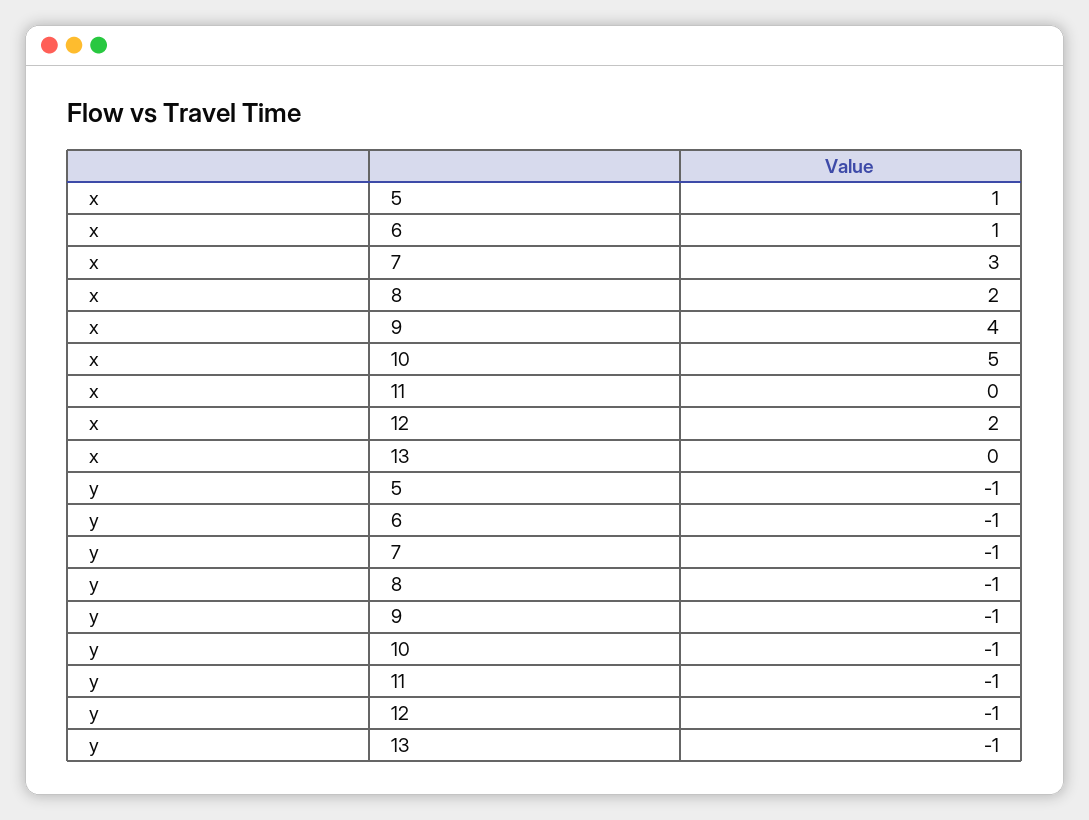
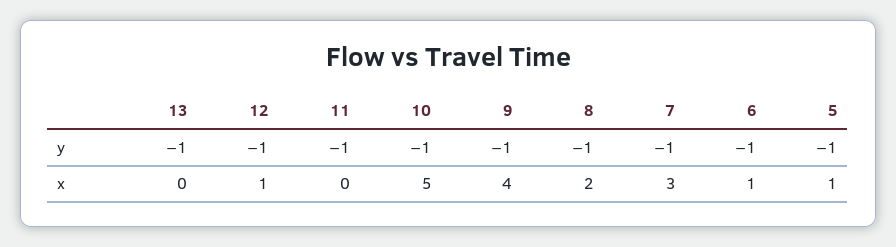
x, 12: 2 -> 1

